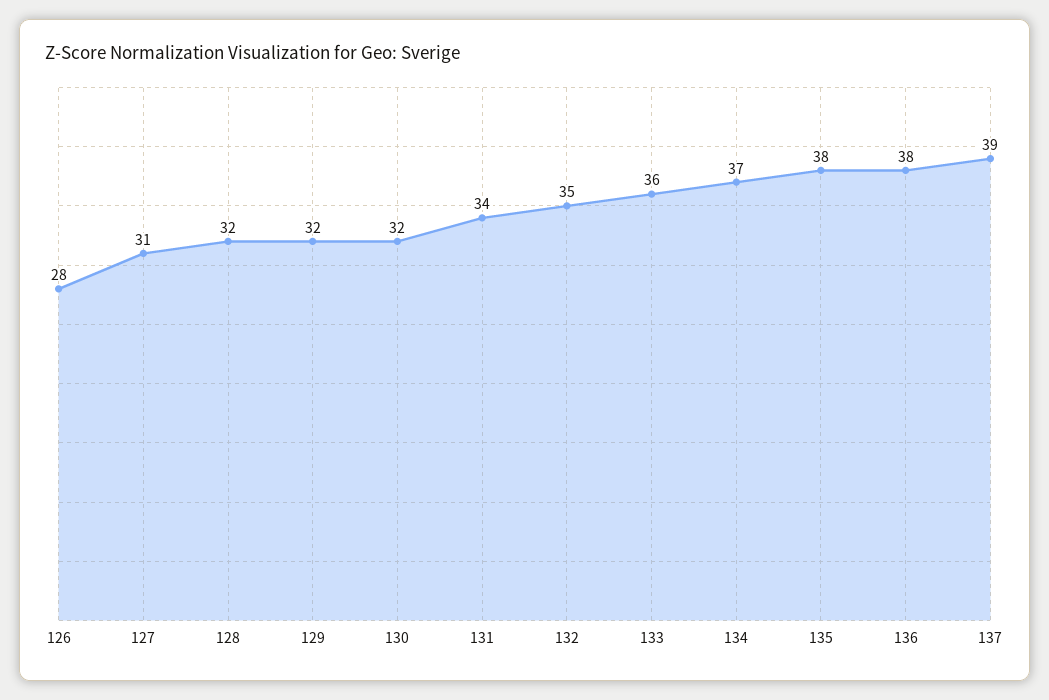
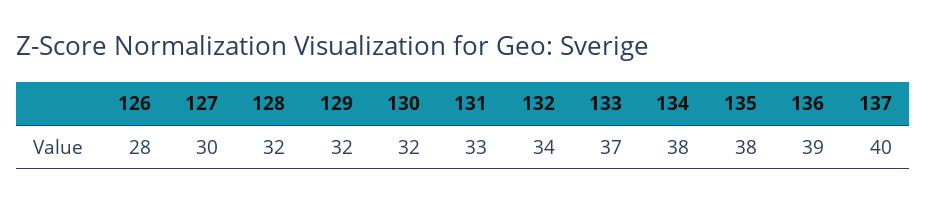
127: 31 -> 30
131: 34 -> 33
132: 35 -> 34
133: 36 -> 37
134: 37 -> 38
136: 38 -> 39
137: 39 -> 40

